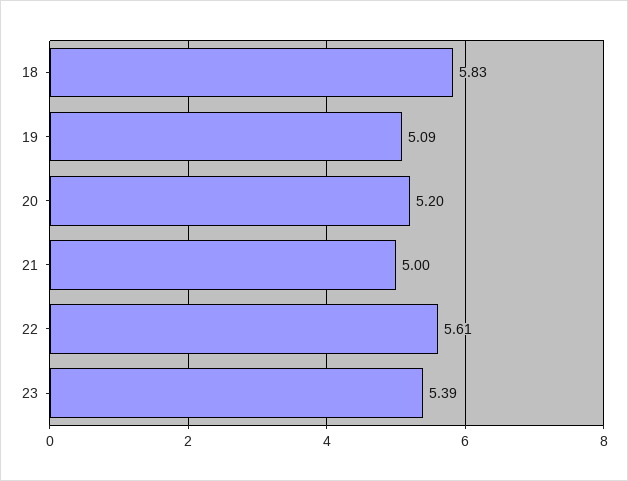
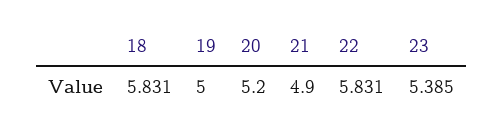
19: 5.09 -> 5
21: 5 -> 4.9
22: 5.61 -> 5.831

